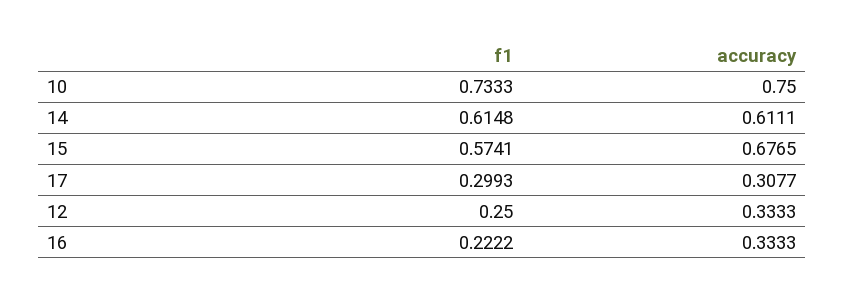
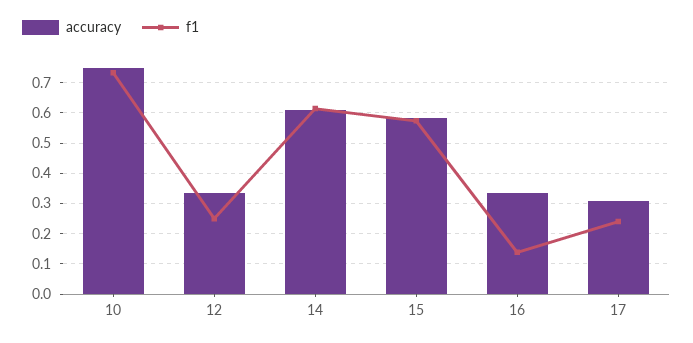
accuracy, 15: 0.6765 -> 0.58
f1, 17: 0.2993 -> 0.24
f1, 16: 0.2222 -> 0.14

